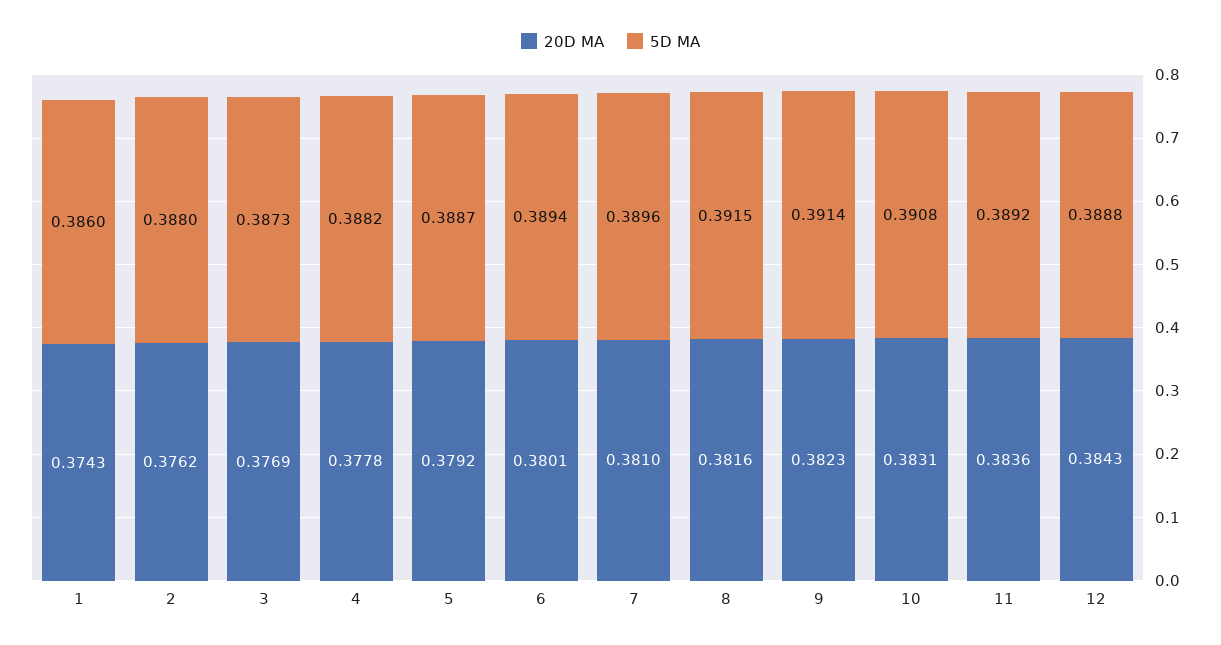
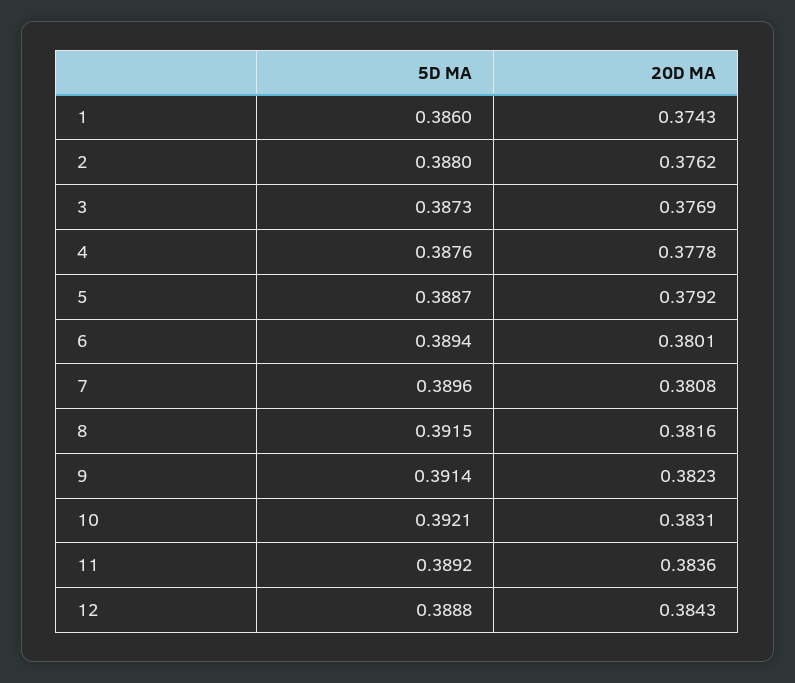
5D MA, 4: 0.3882 -> 0.3876
20D MA, 7: 0.381 -> 0.3808
5D MA, 10: 0.3908 -> 0.3921

